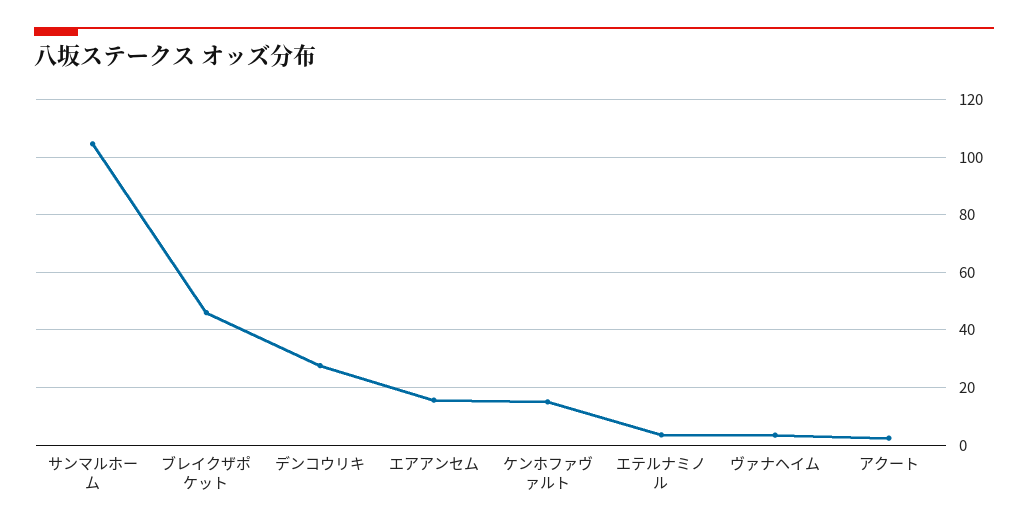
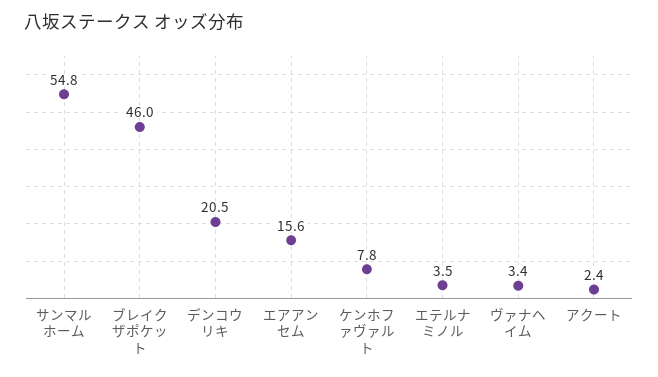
サンマルホーム: 105 -> 54.8
デンコウリキ: 27.5 -> 20.5
ケンホファヴァルト: 15 -> 7.8

